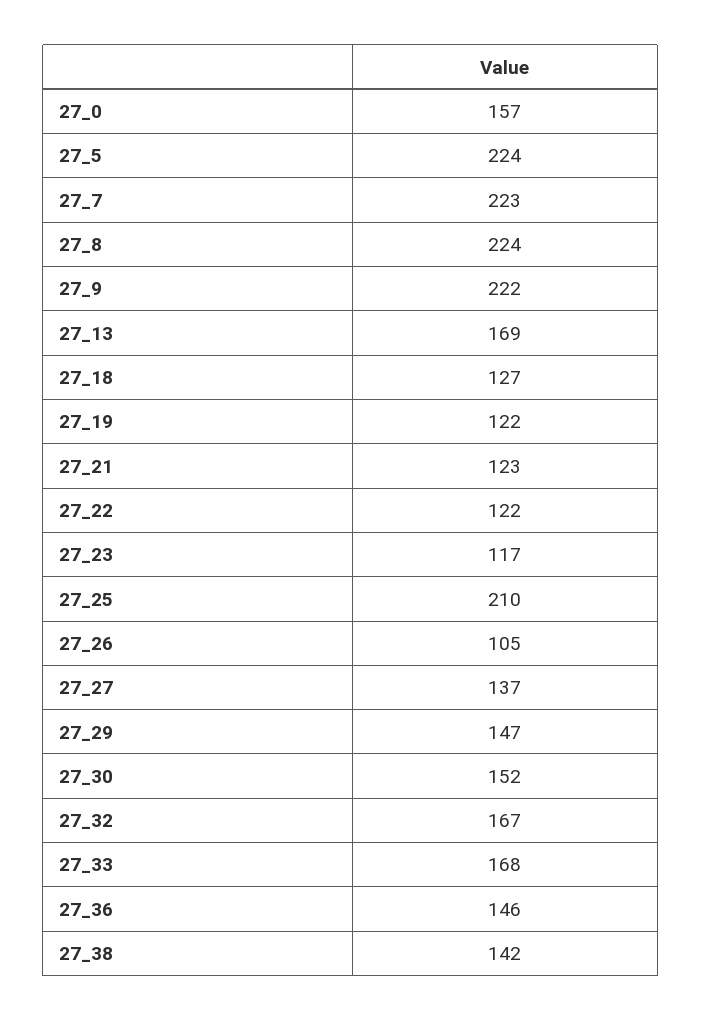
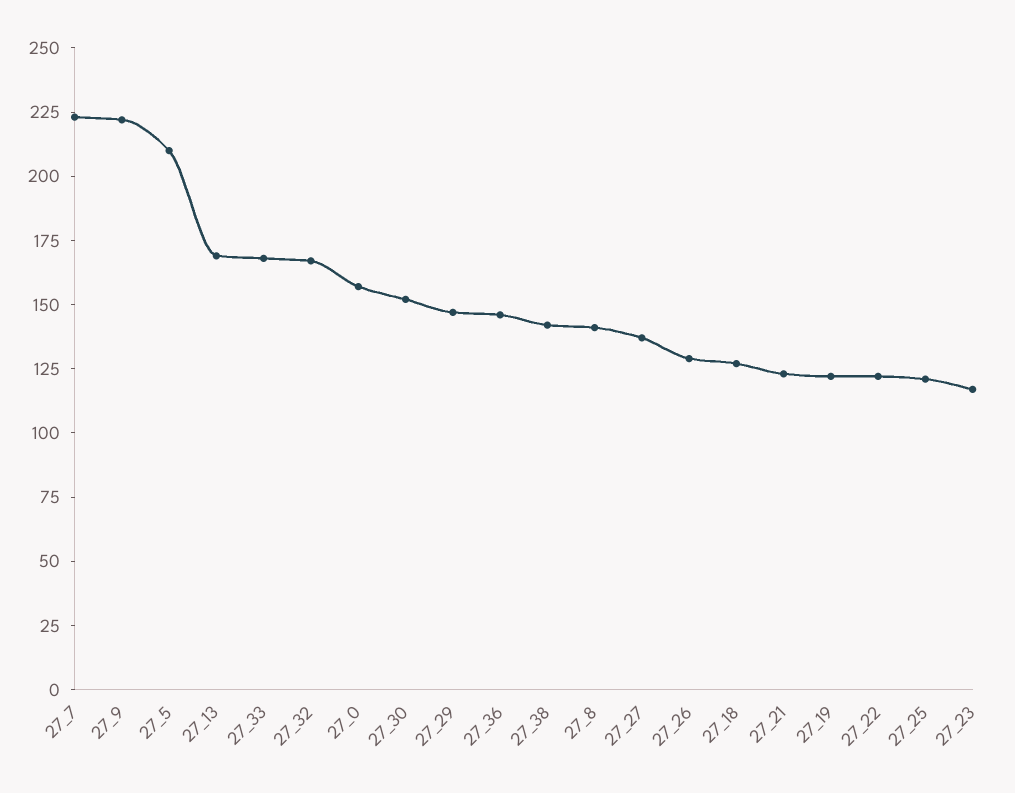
27_5: 224 -> 210
27_8: 224 -> 140
27_25: 210 -> 120
27_26: 105 -> 130

